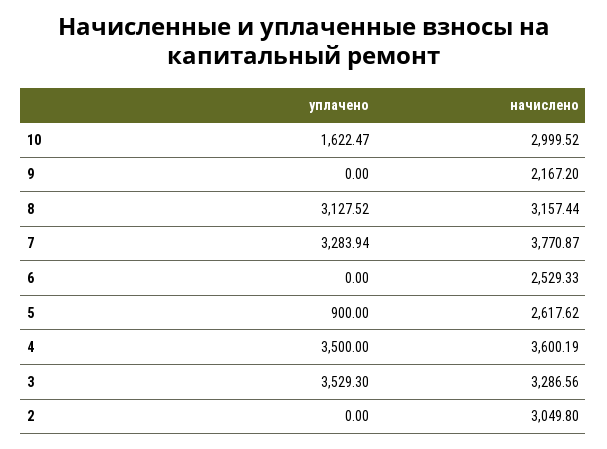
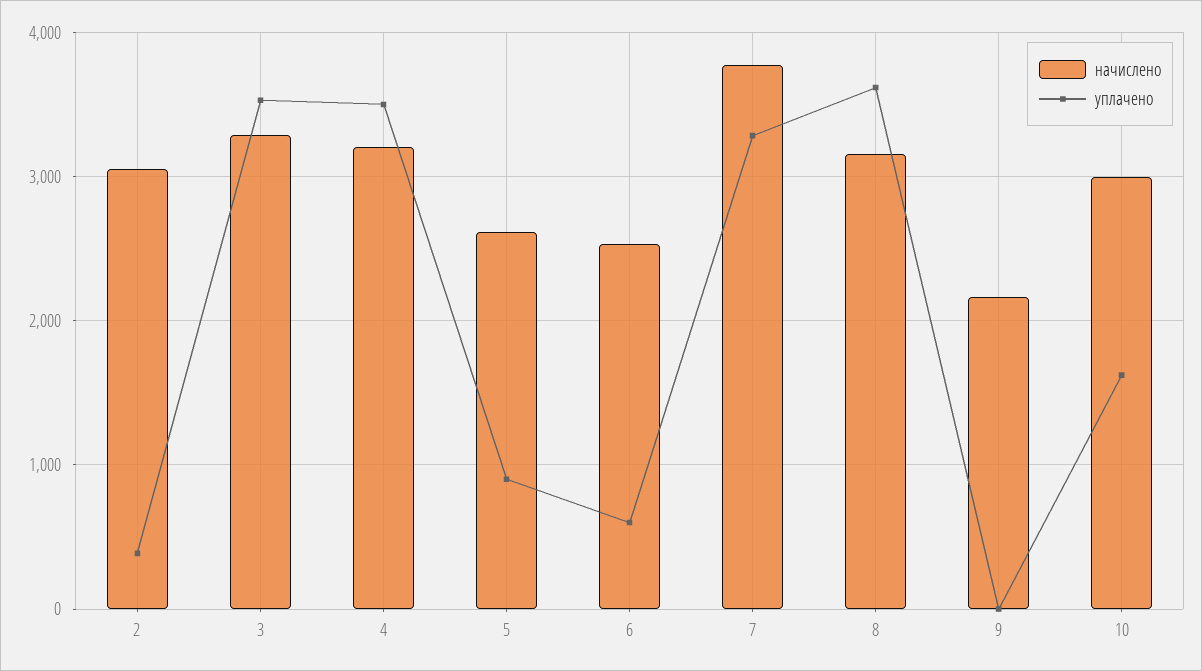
уплачено, 8: 3127.52 -> 3600
уплачено, 6: 0 -> 600
начислено, 4: 3600.19 -> 3200
уплачено, 2: 0 -> 400

